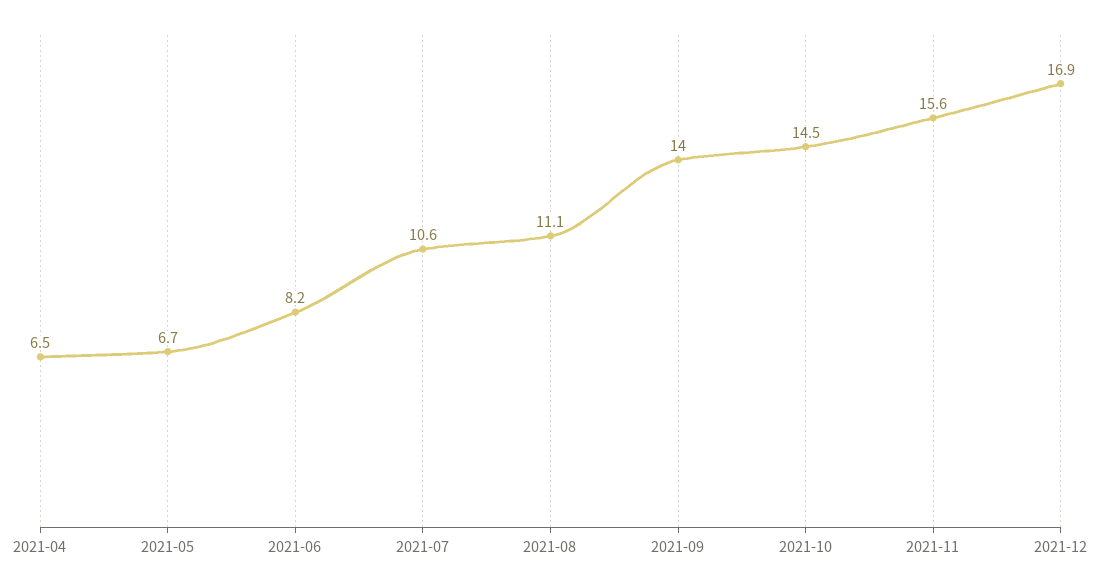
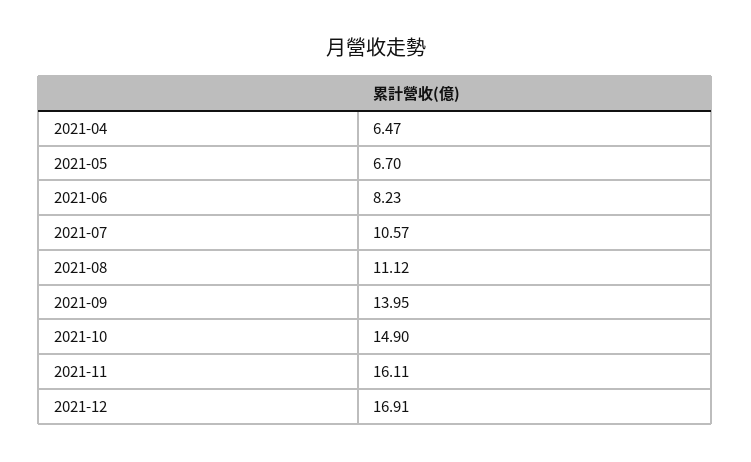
2021-10: 14.5 -> 14.9
2021-11: 15.6 -> 16.11

